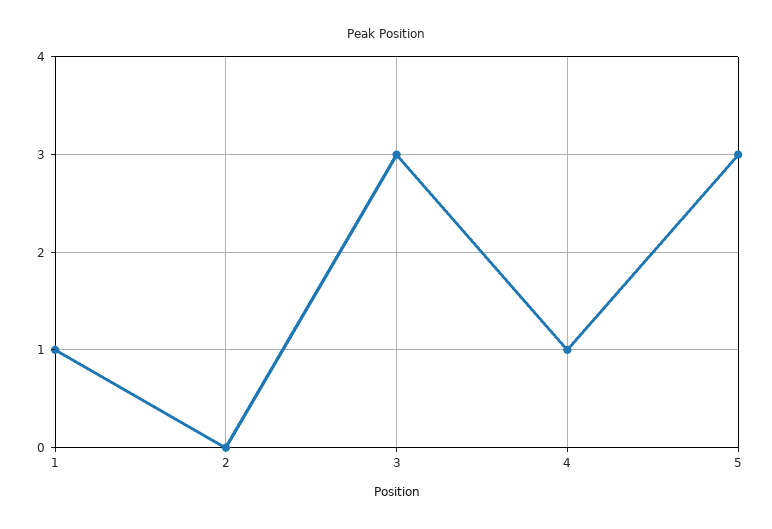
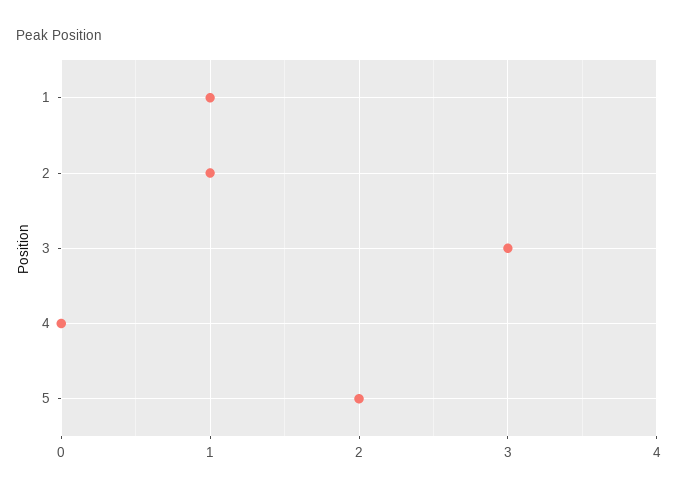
2: 0 -> 1
4: 1 -> 0
5: 3 -> 2

